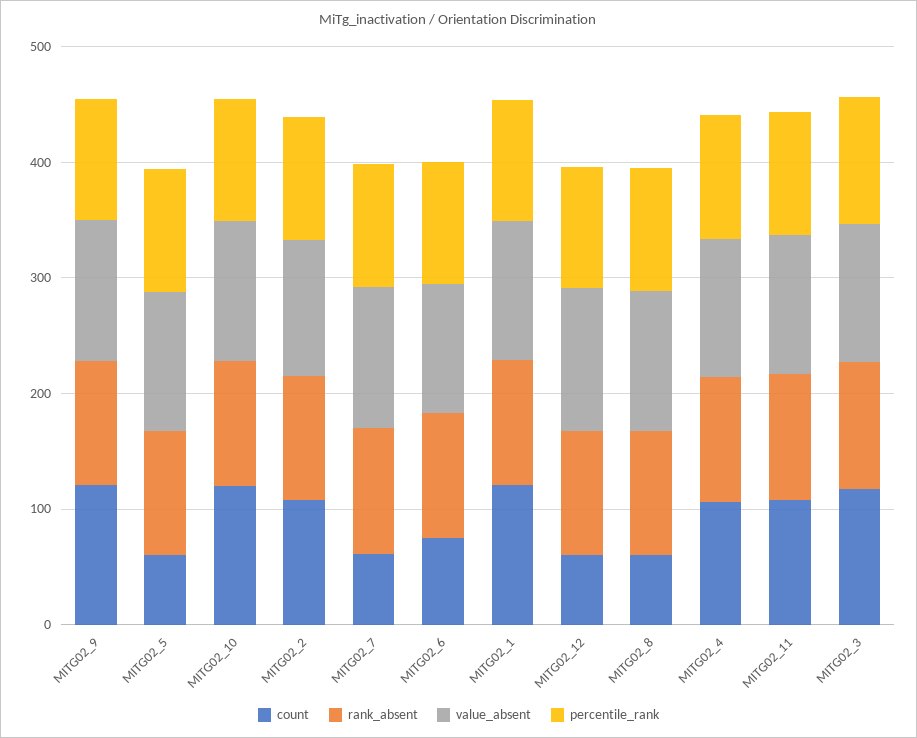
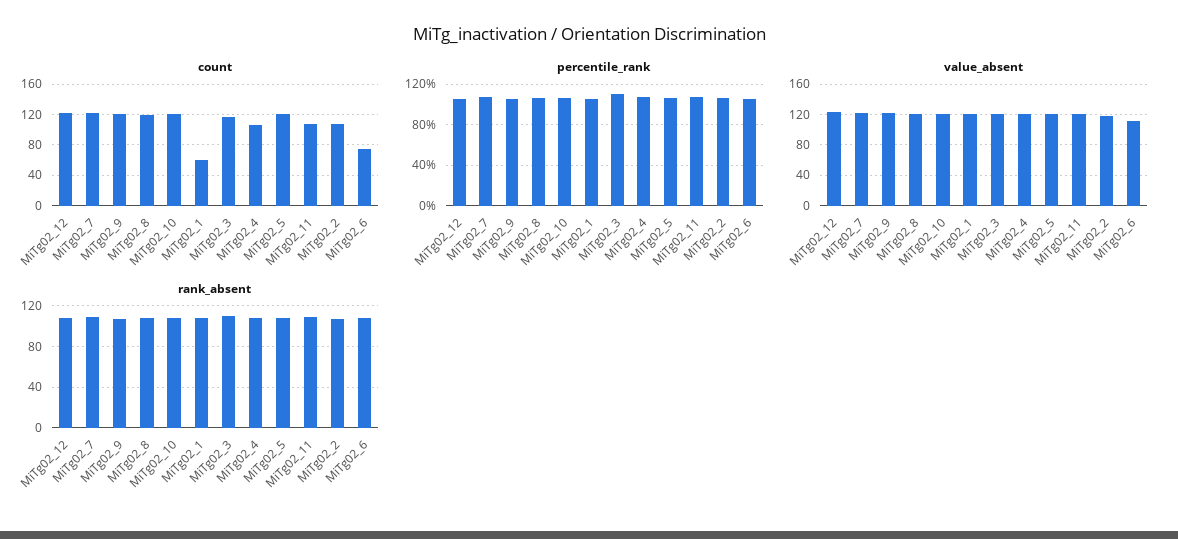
count, MITG02_5: 60 -> 120
count, MITG02_7: 60 -> 120
count, MITG02_1: 120 -> 60
count, MITG02_12: 60 -> 120
count, MITG02_8: 60 -> 120

